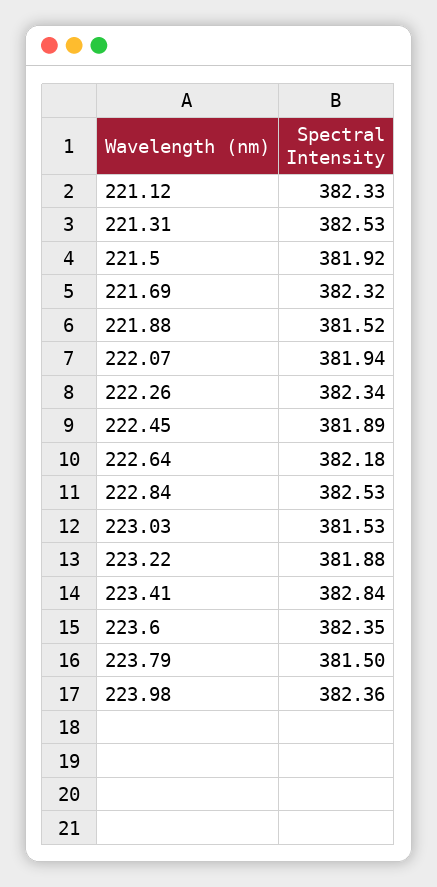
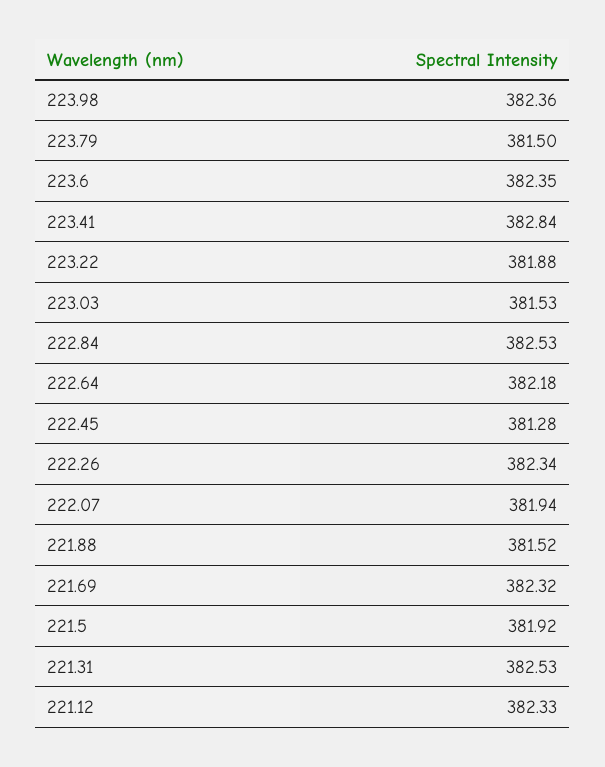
222.45: 381.89 -> 381.28

